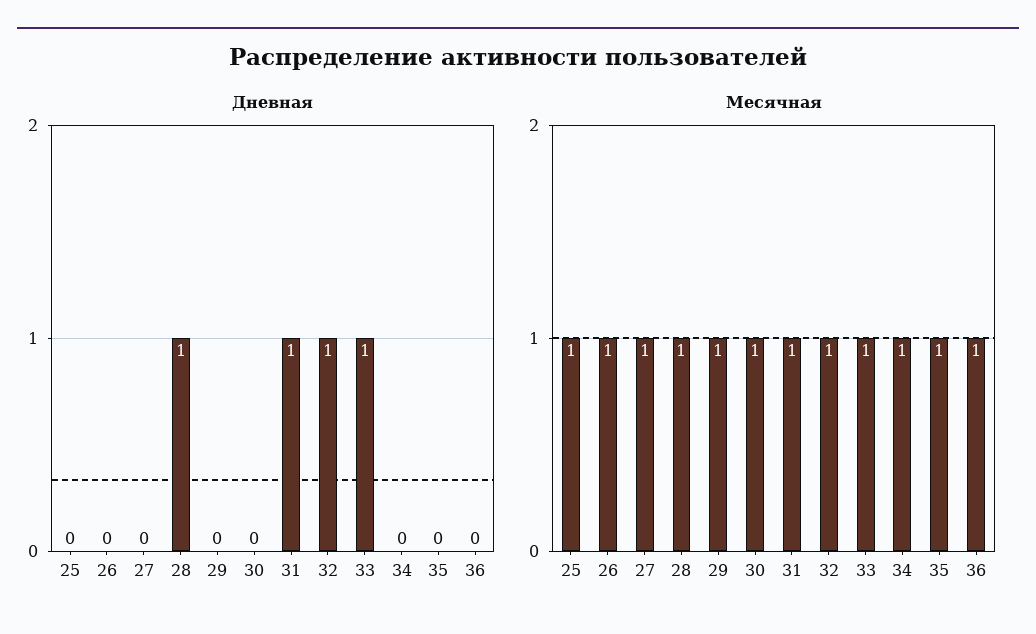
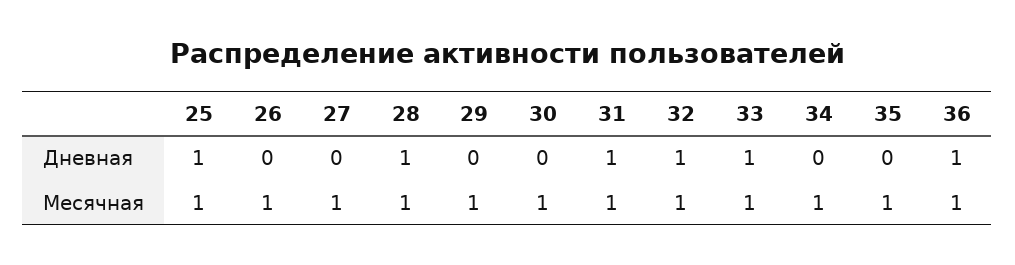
Дневная, 25: 0 -> 1
Дневная, 36: 0 -> 1

